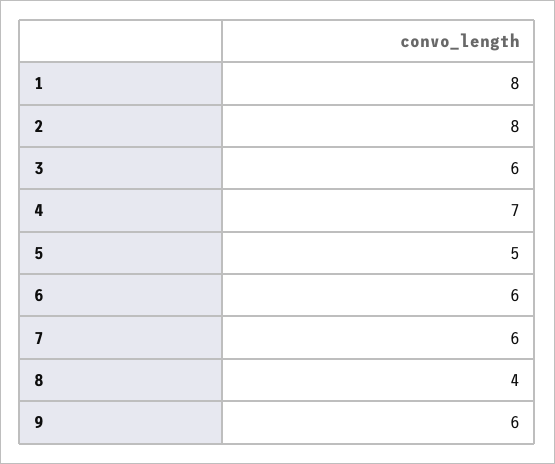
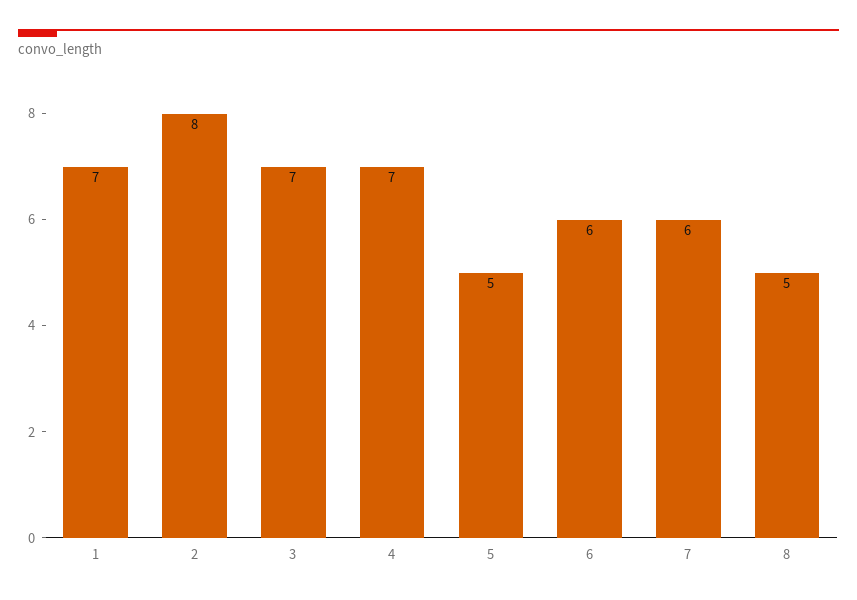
1: 8 -> 7
3: 6 -> 7
8: 4 -> 5
9: 6 -> none

